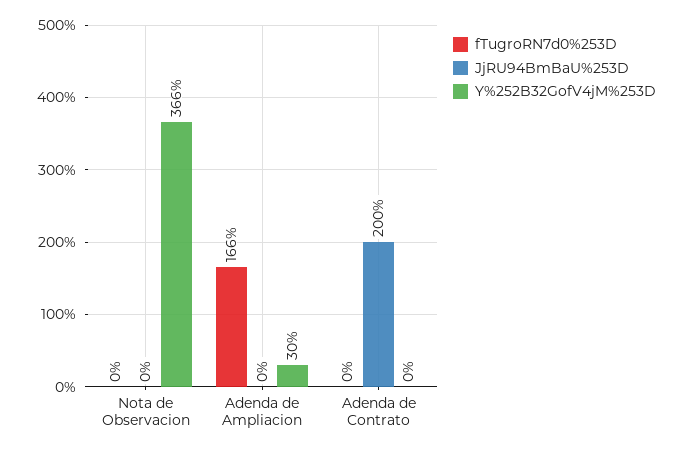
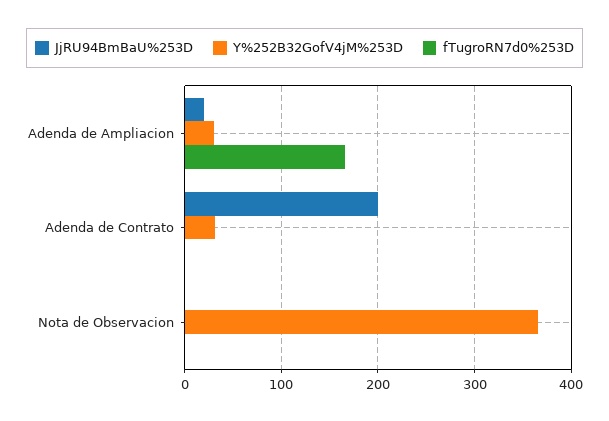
JjRU94BmBaU%253D, Adenda de Ampliacion: 0 -> 20
Y%252B32GofV4jM%253D, Adenda de Contrato: 0 -> 30

